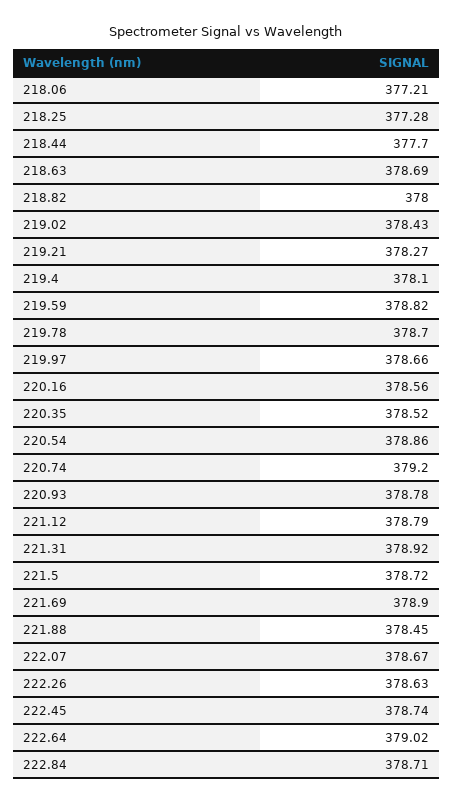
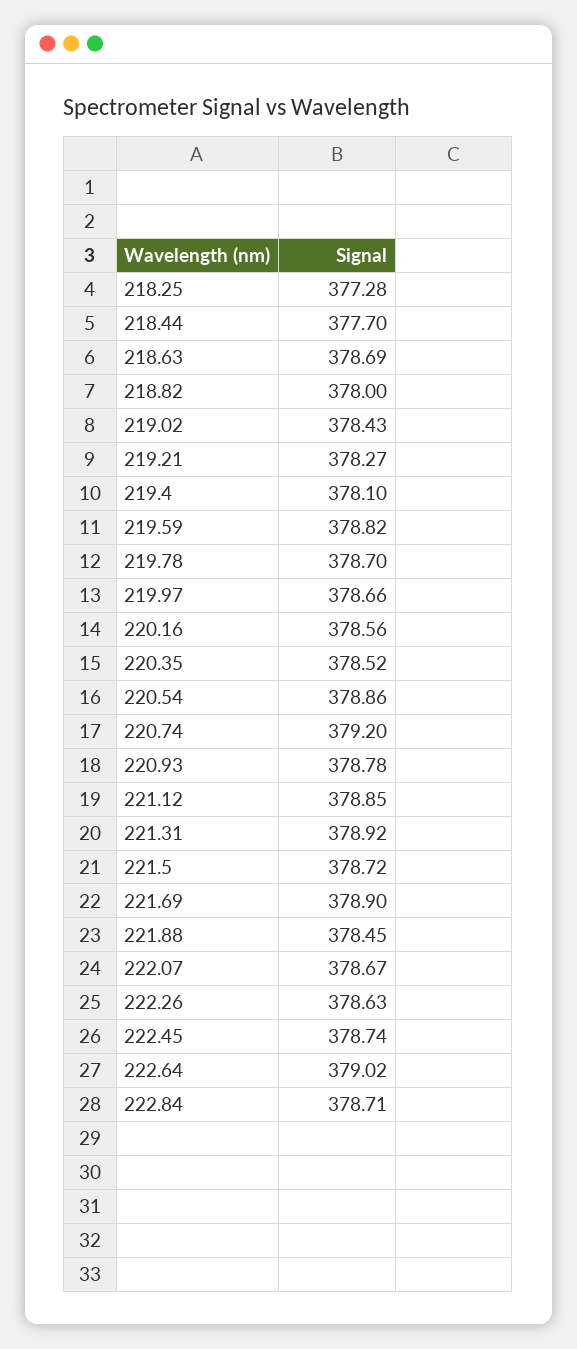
218.06: 377.21 -> none
221.12: 378.79 -> 378.85

